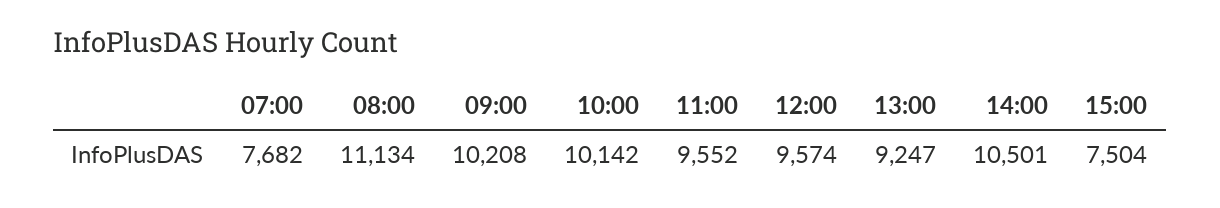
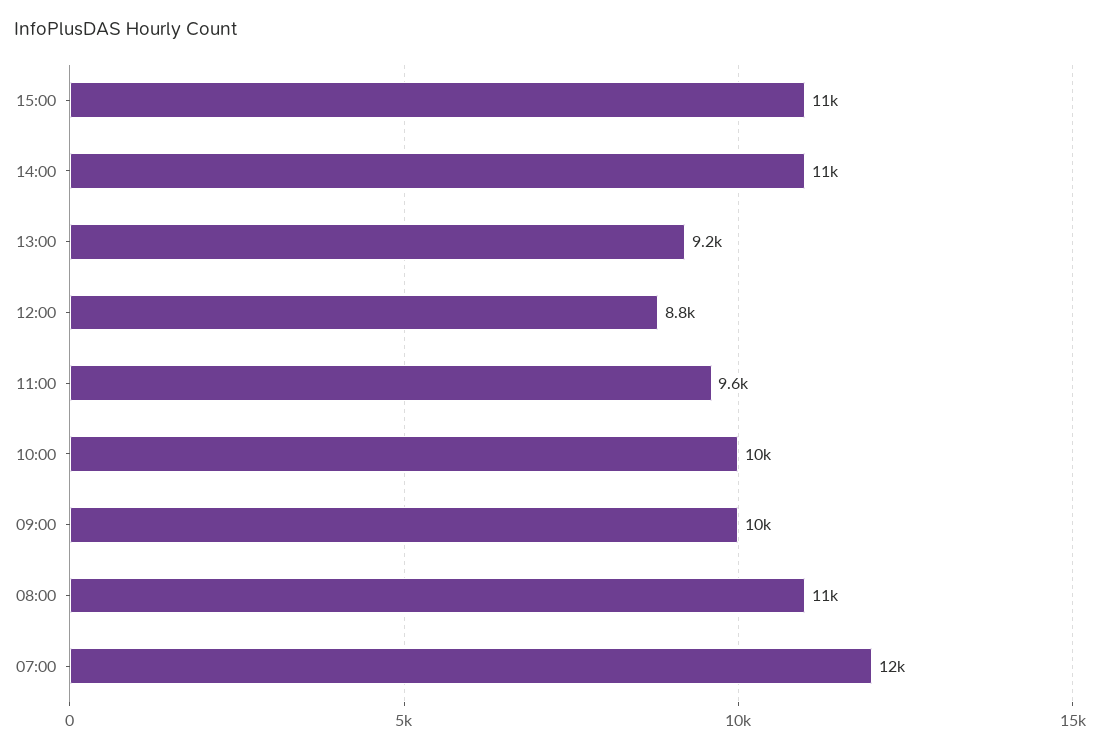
07:00: 7682 -> 12000
12:00: 9574 -> 8800
15:00: 7504 -> 11000

